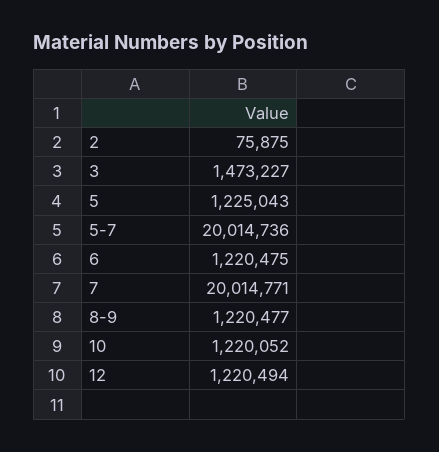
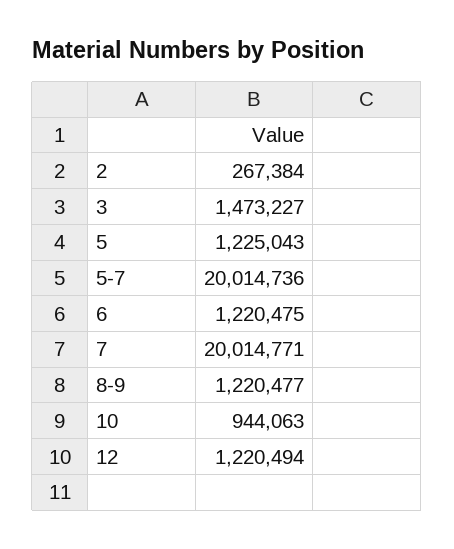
2: 75875 -> 267384
10: 1220052 -> 944063

